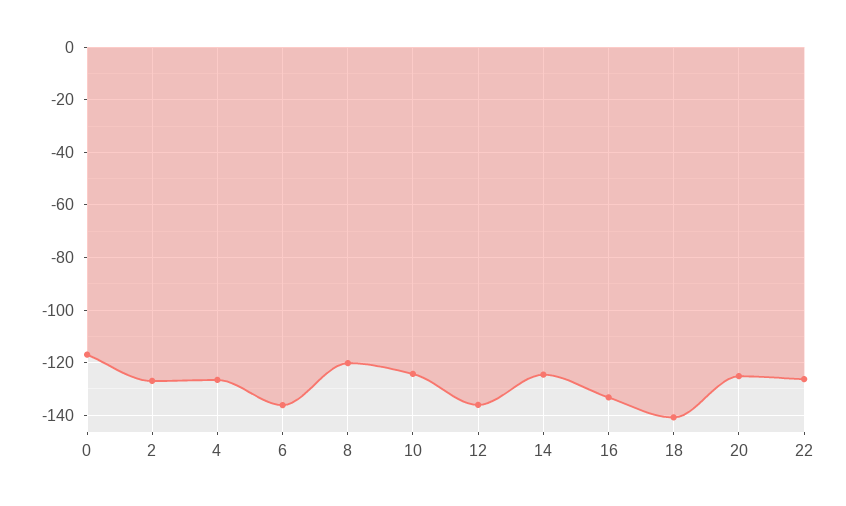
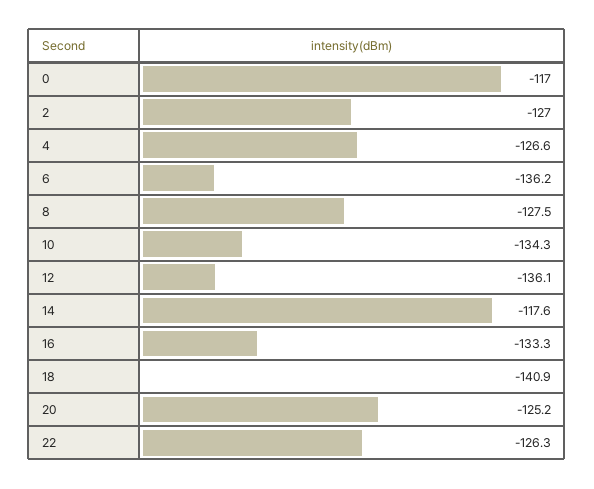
8: -120 -> -127.5
10: -125 -> -134.3
14: -125 -> -117.6

